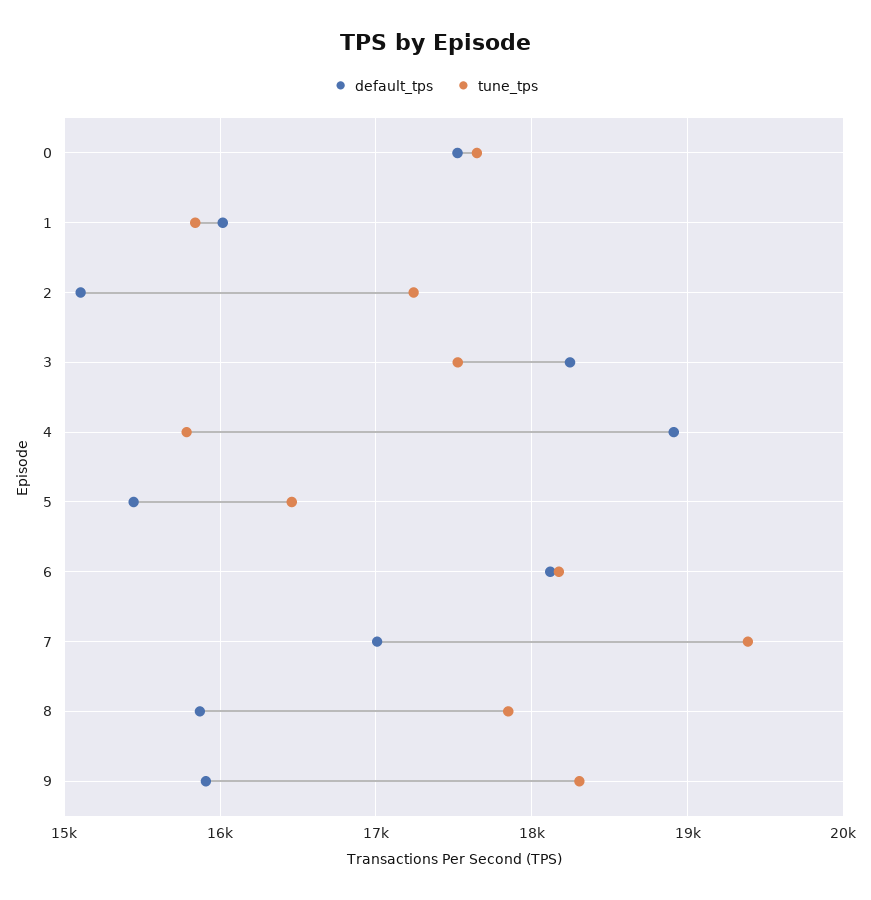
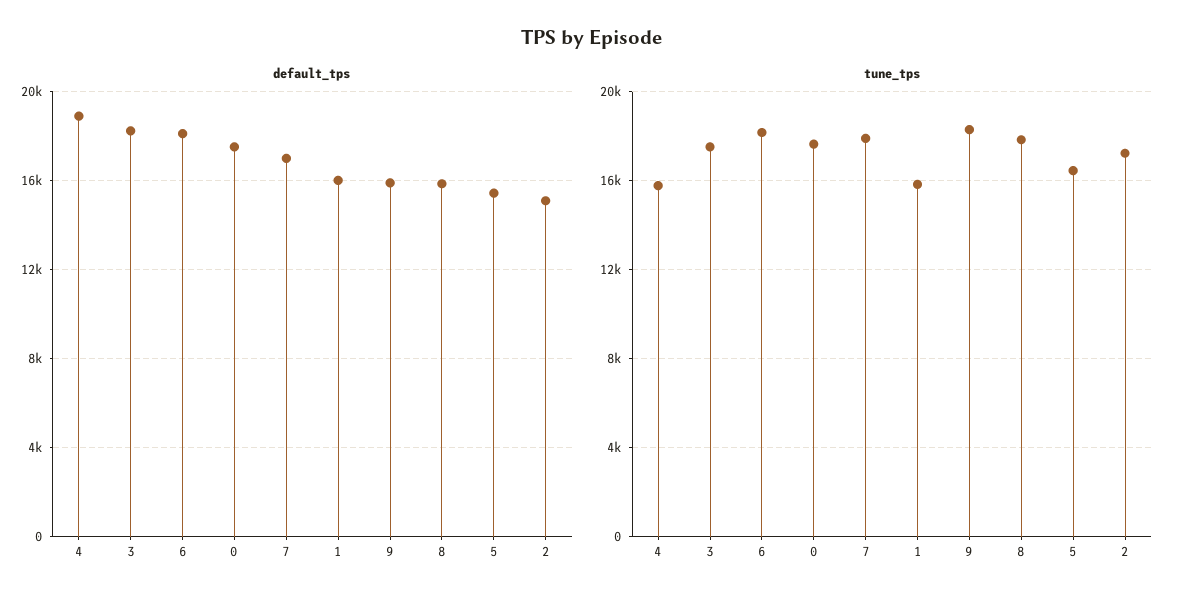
tune_tps, 7: 19400 -> 18000

